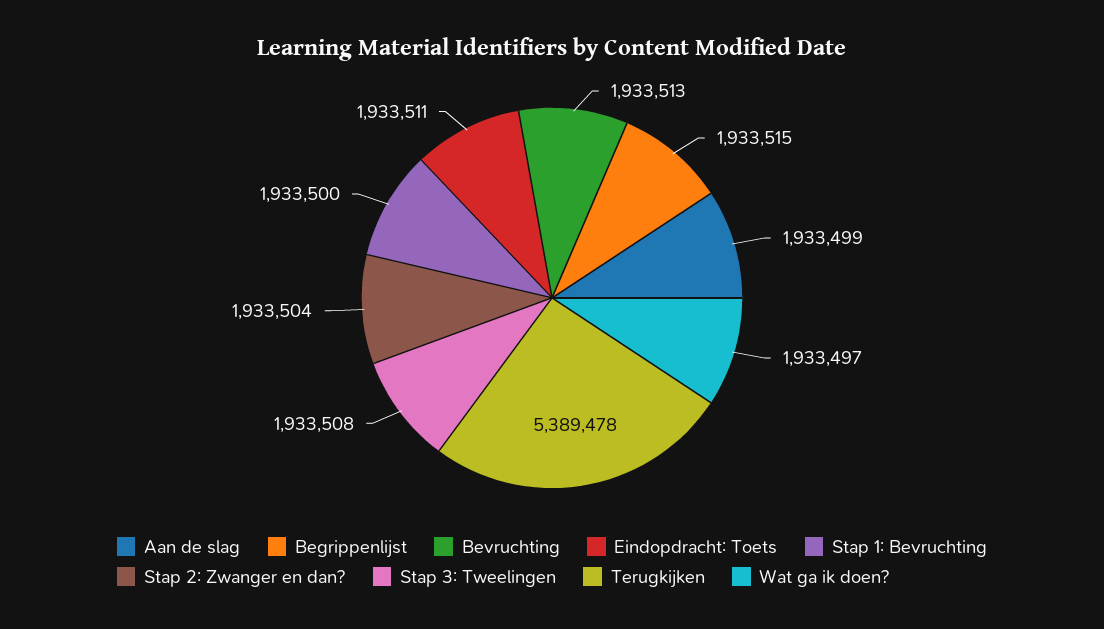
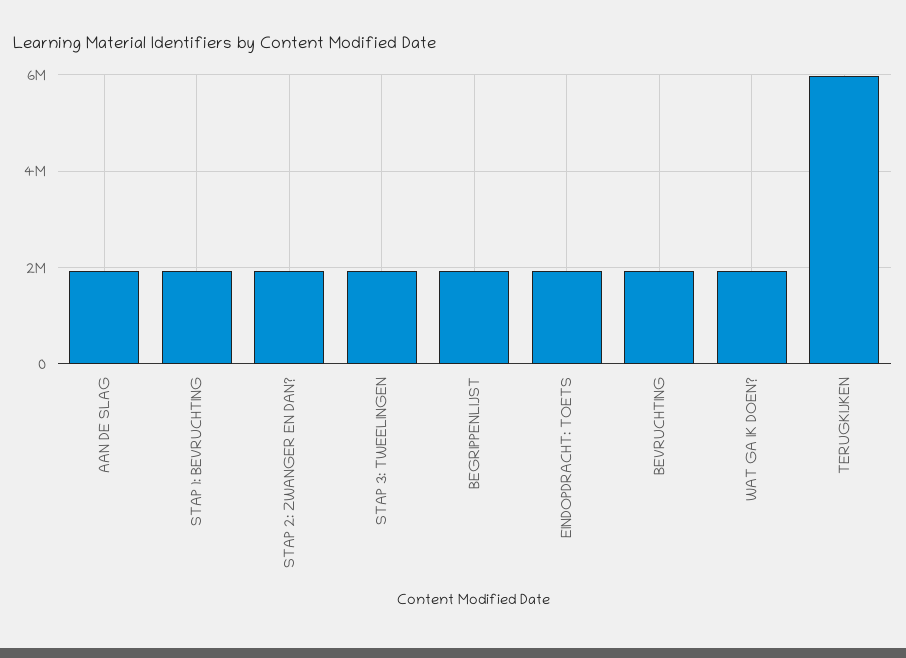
Terugkijken: 5389478 -> 6000000

